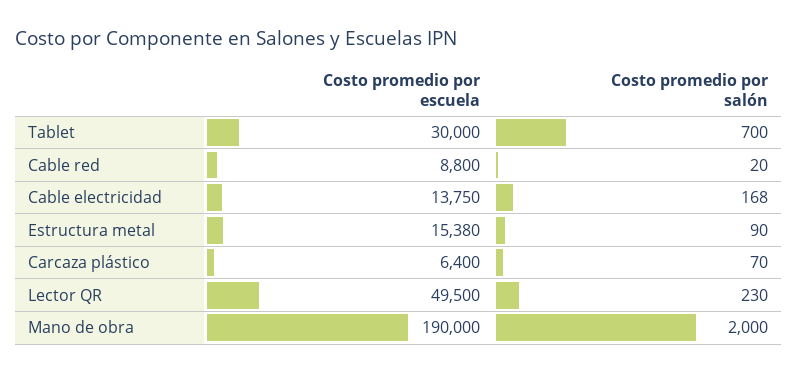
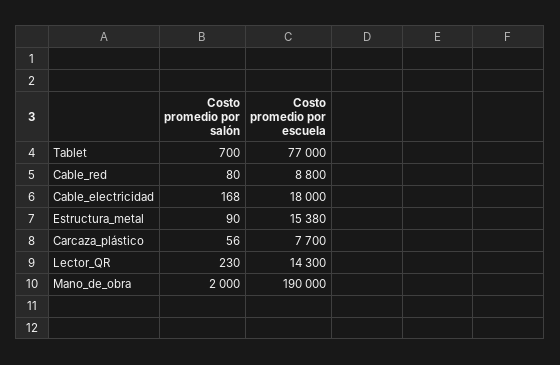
Costo promedio por escuela, Tablet: 30000 -> 77000
Costo promedio por salón, Cable red: 20 -> 80
Costo promedio por escuela, Cable electricidad: 13750 -> 18000
Costo promedio por escuela, Carcaza plástico: 6400 -> 7700
Costo promedio por salón, Carcaza plástico: 70 -> 56
Costo promedio por escuela, Lector QR: 49500 -> 14300

